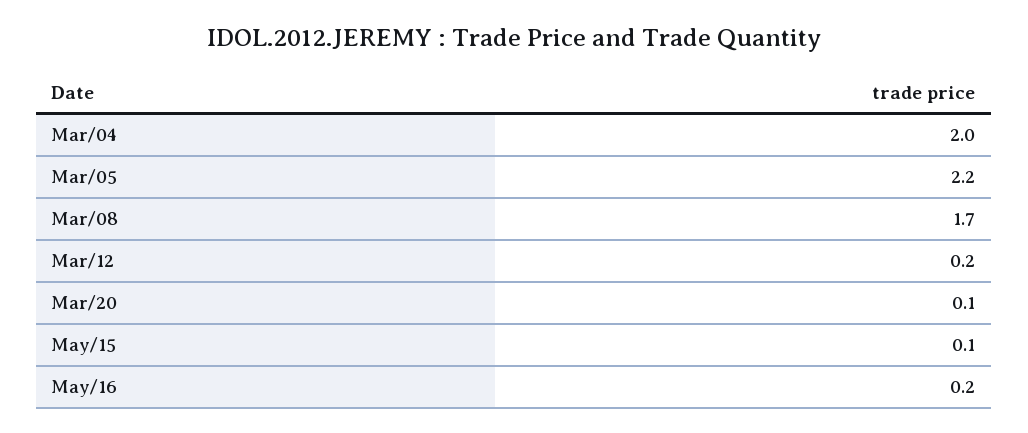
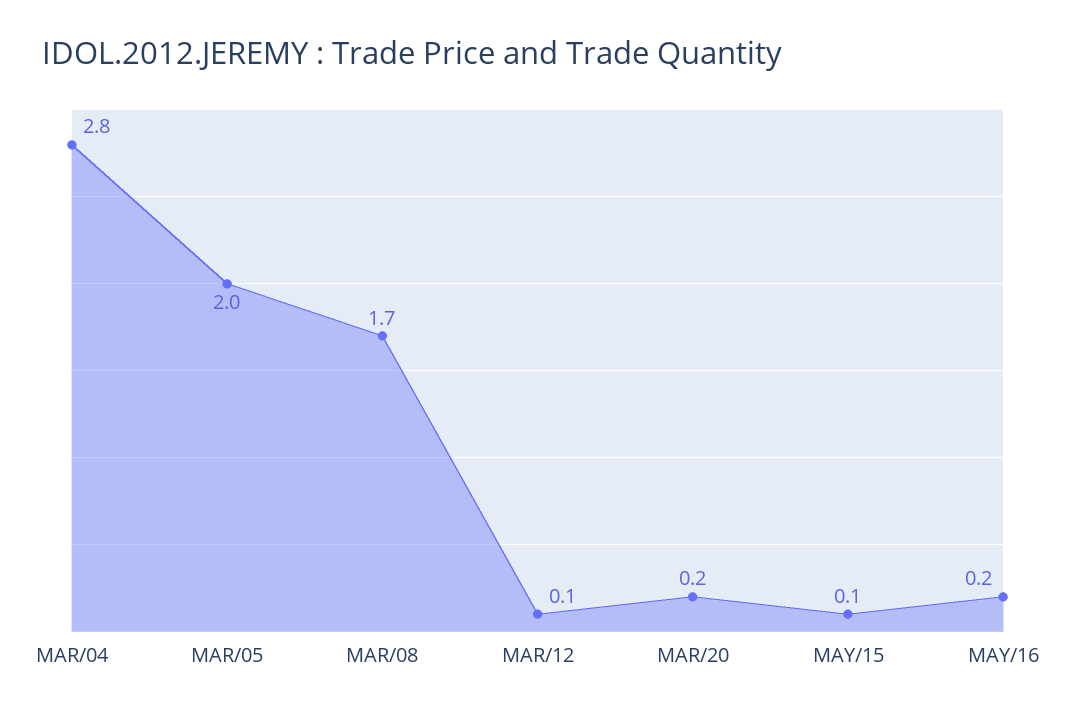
Mar/04: 2 -> 2.8
Mar/05: 2.2 -> 2
Mar/12: 0.2 -> 0.1
Mar/20: 0.1 -> 0.2

